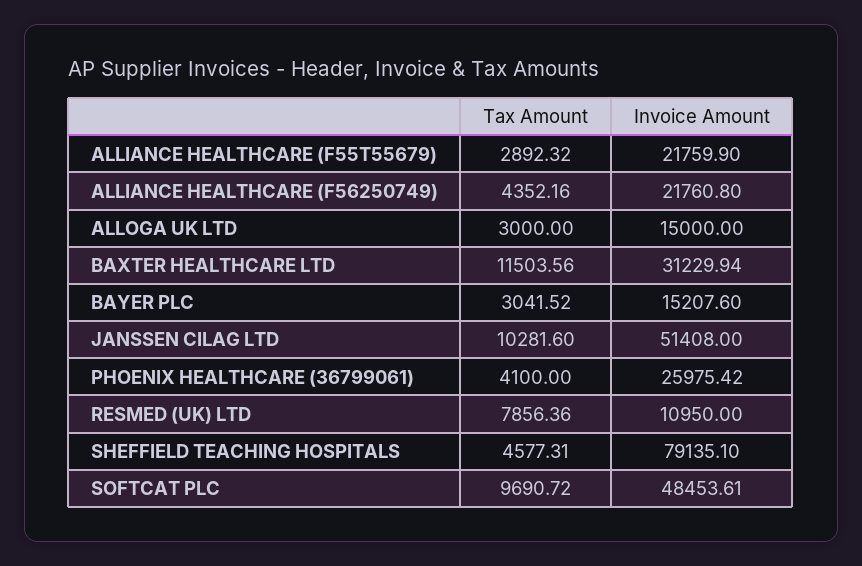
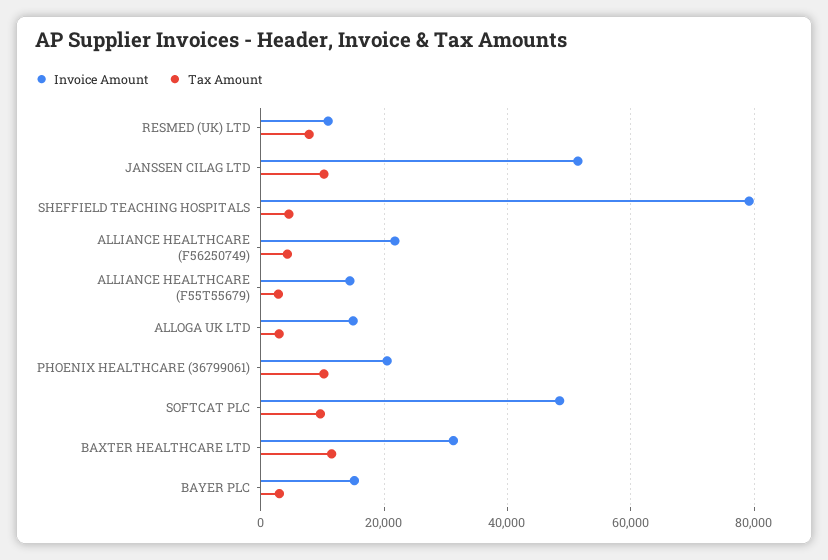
Invoice Amount, ALLIANCE HEALTHCARE (F55T55679): 21759.9 -> 14000
Tax Amount, PHOENIX HEALTHCARE (36799061): 4100 -> 10000
Invoice Amount, PHOENIX HEALTHCARE (36799061): 25975.42 -> 20000

